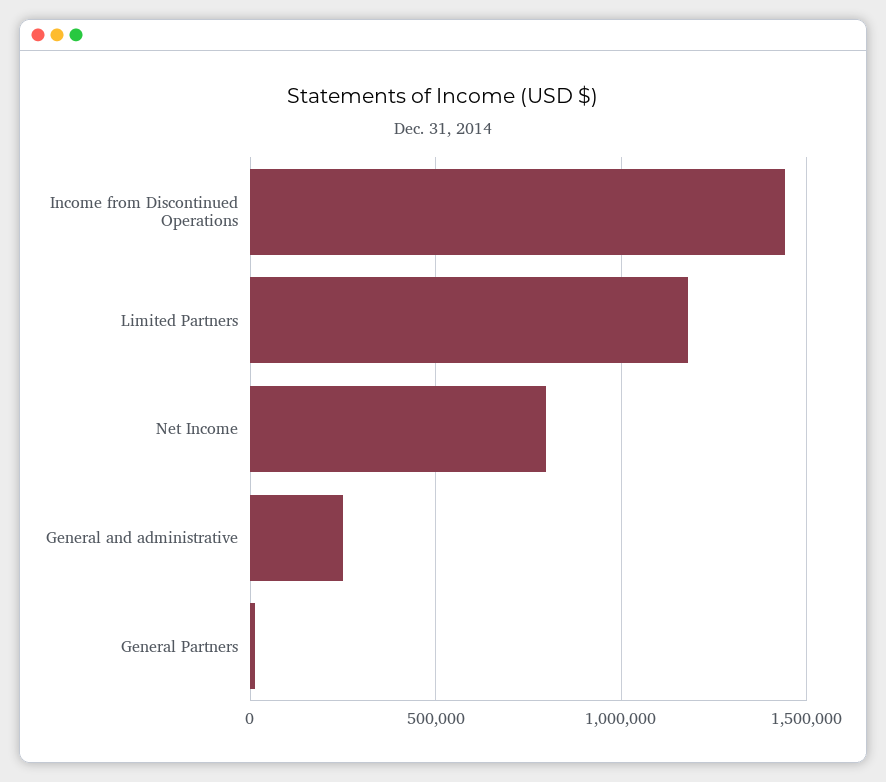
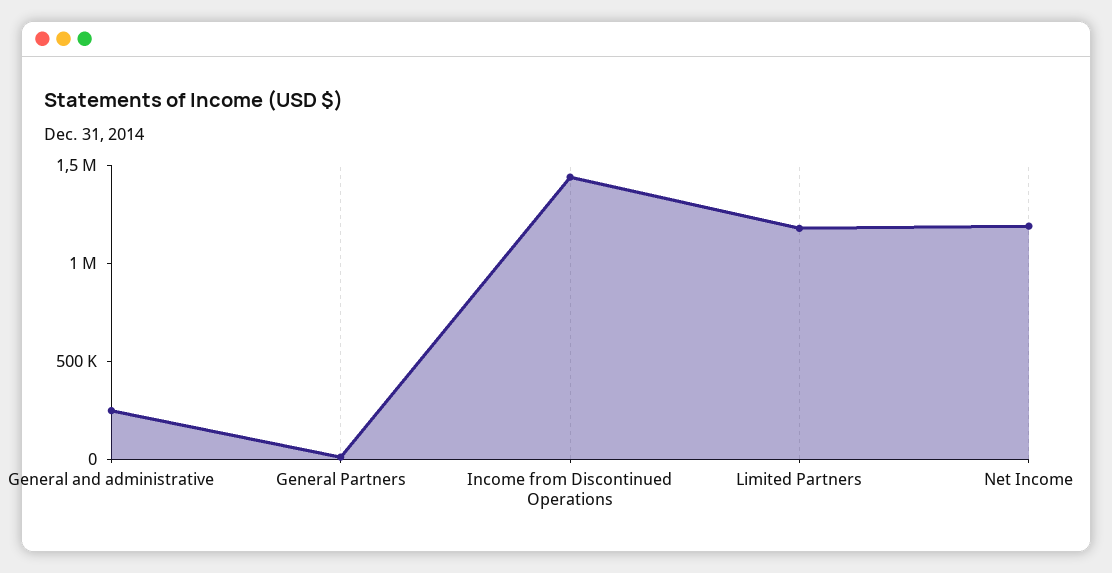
Net Income: 800000 -> 1200000

